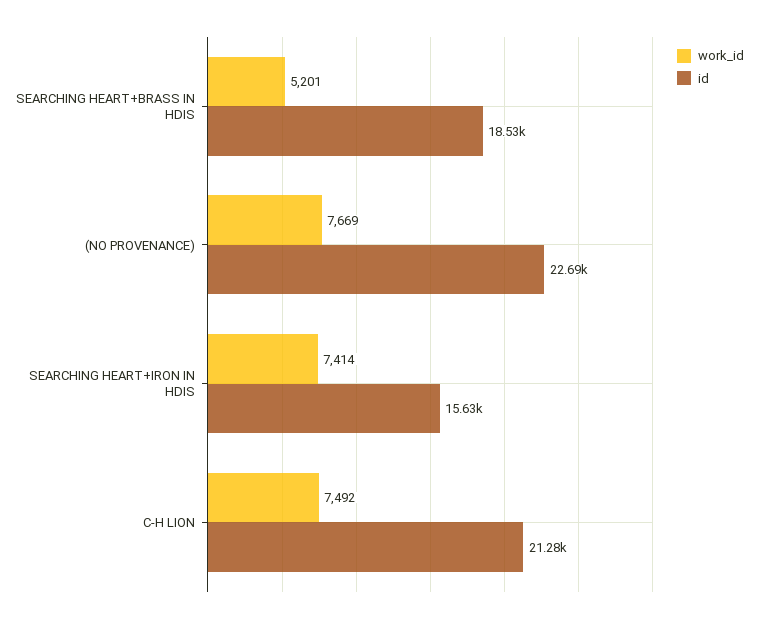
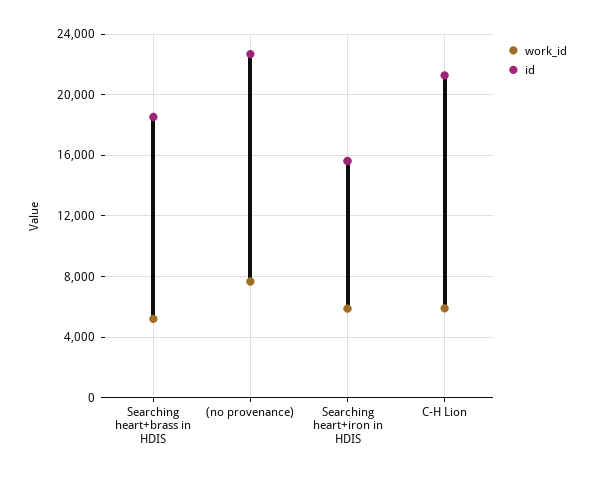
work_id, SEARCHING HEART+IRON IN HDIS: 7414 -> 6000
work_id, C-H LION: 7492 -> 6000

